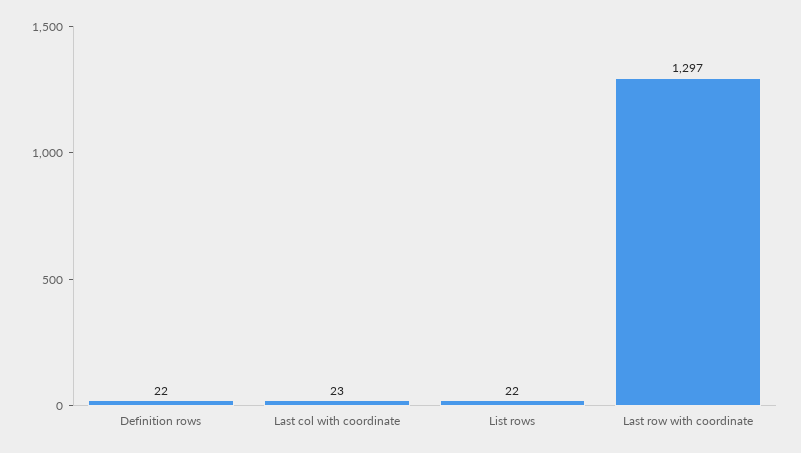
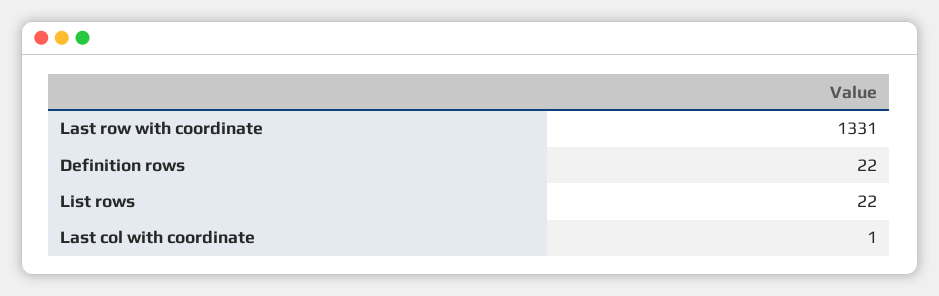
Last col with coordinate: 23 -> 1
Last row with coordinate: 1297 -> 1331

